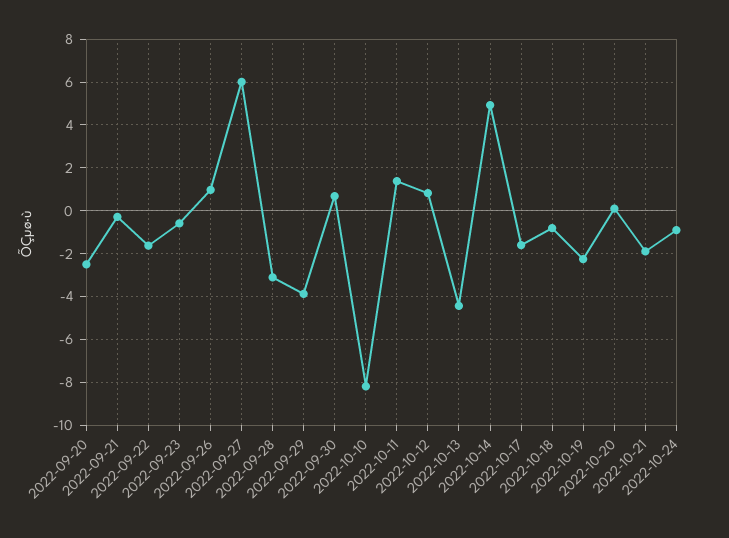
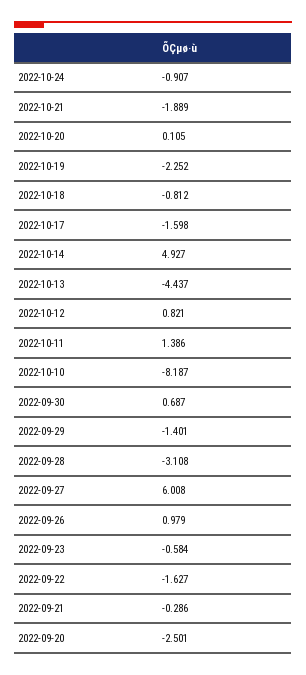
2022-09-29: -4 -> -1.401

